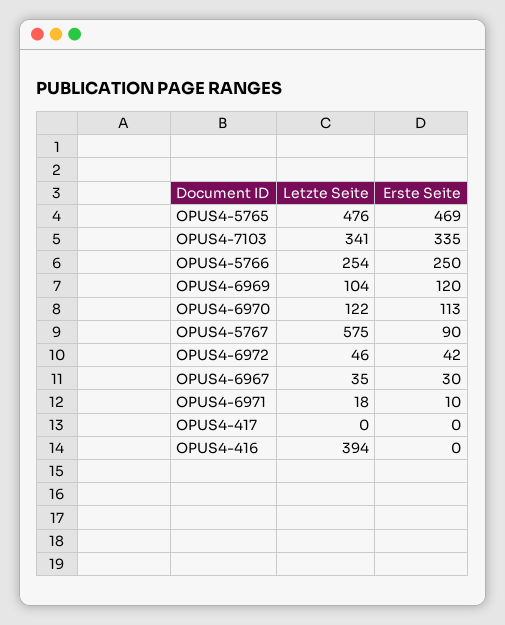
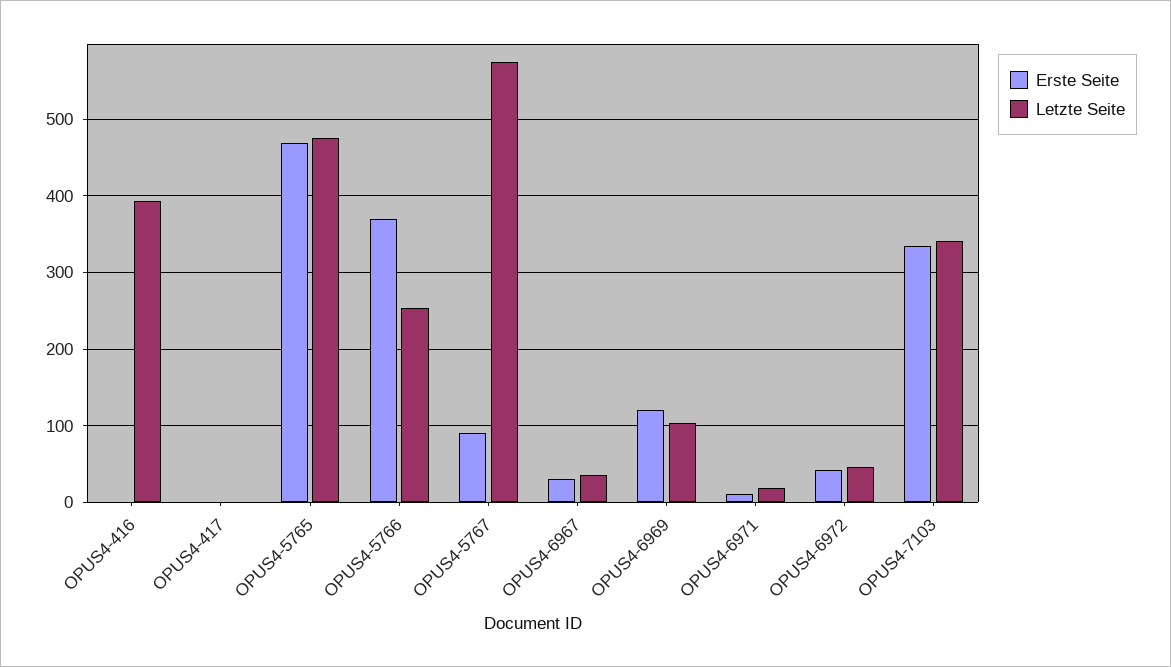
Erste Seite, OPUS4-5766: 250 -> 370
Letzte Seite, OPUS4-6970: 122 -> none
Erste Seite, OPUS4-6970: 113 -> none

